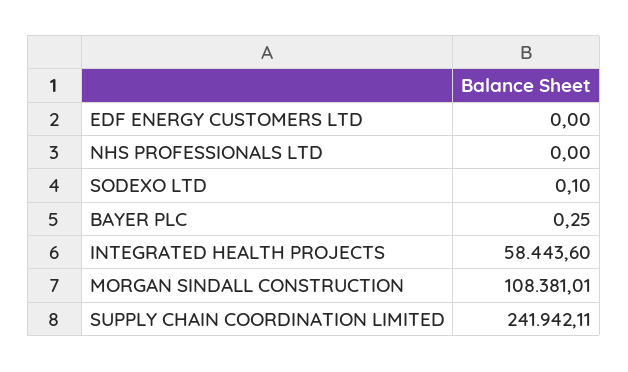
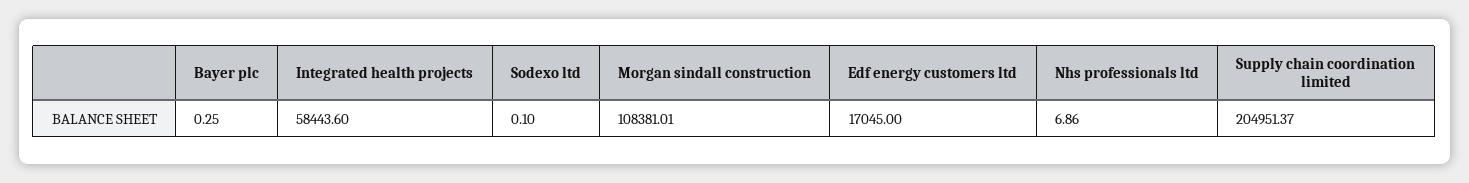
EDF ENERGY CUSTOMERS LTD: 0 -> 17045
NHS PROFESSIONALS LTD: 0 -> 6.86
SUPPLY CHAIN COORDINATION LIMITED: 241942.11 -> 204951.37

